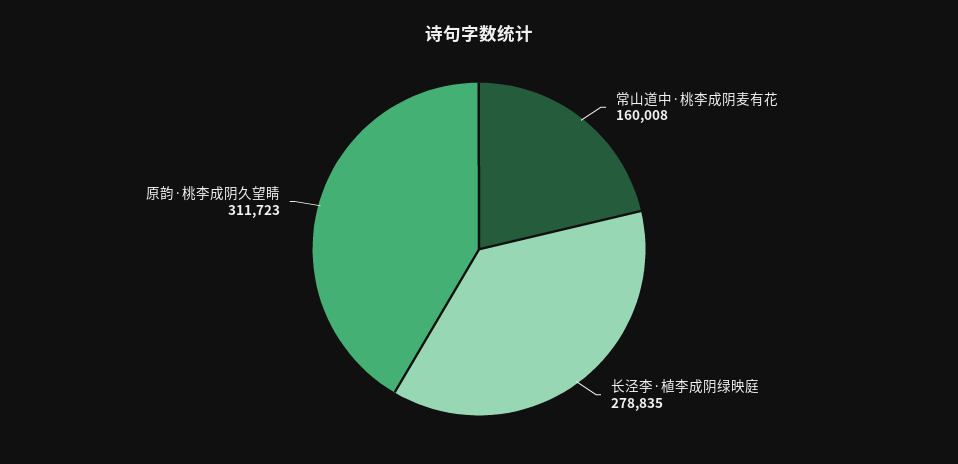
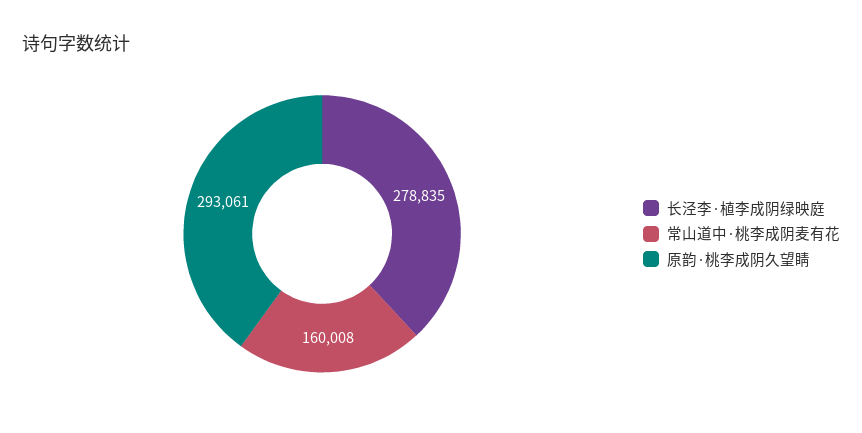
原韵·桃李成阴久望睛: 311723 -> 293061

